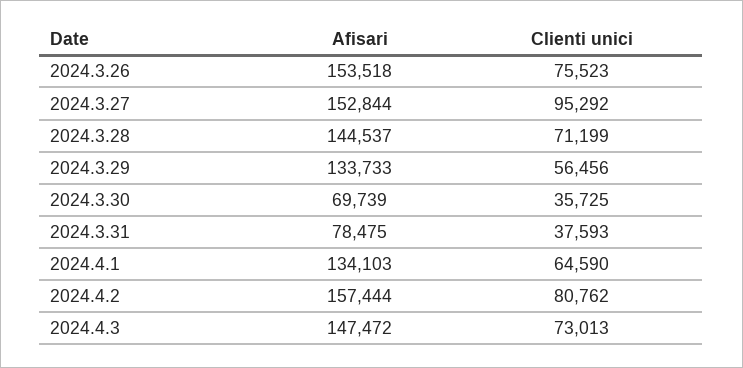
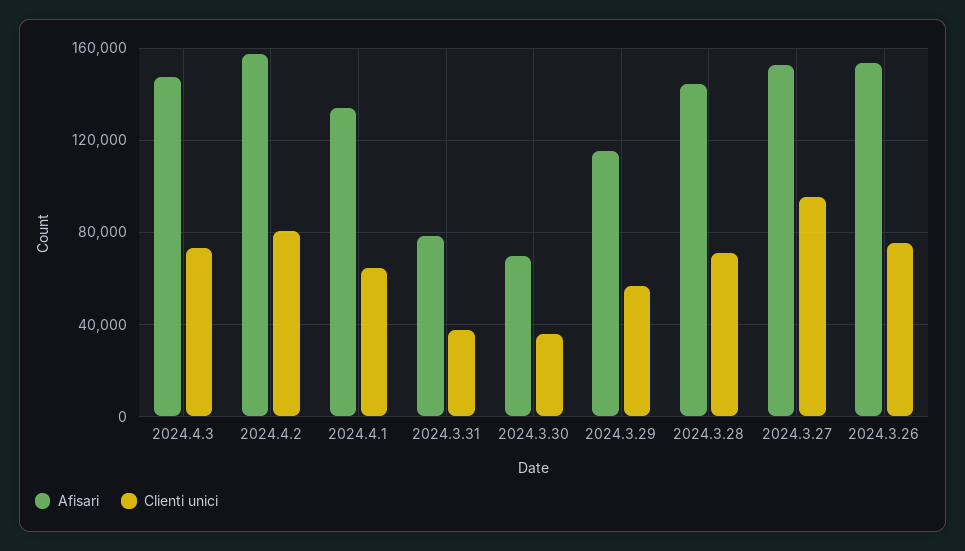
Afisari, 2024.3.29: 133733 -> 115000

